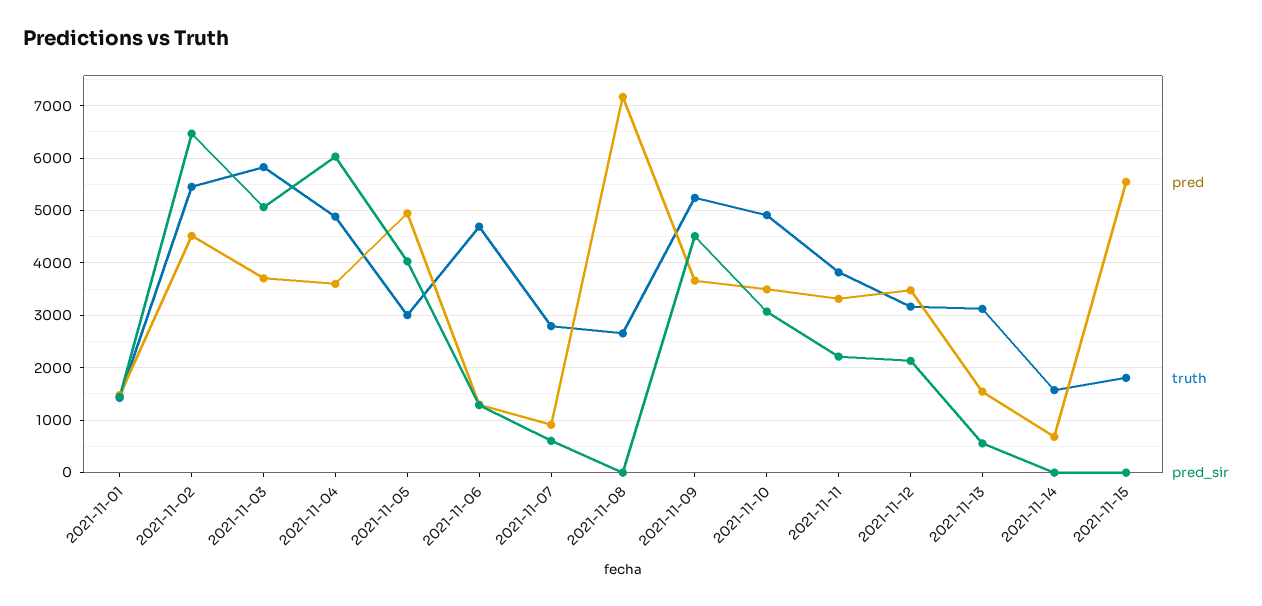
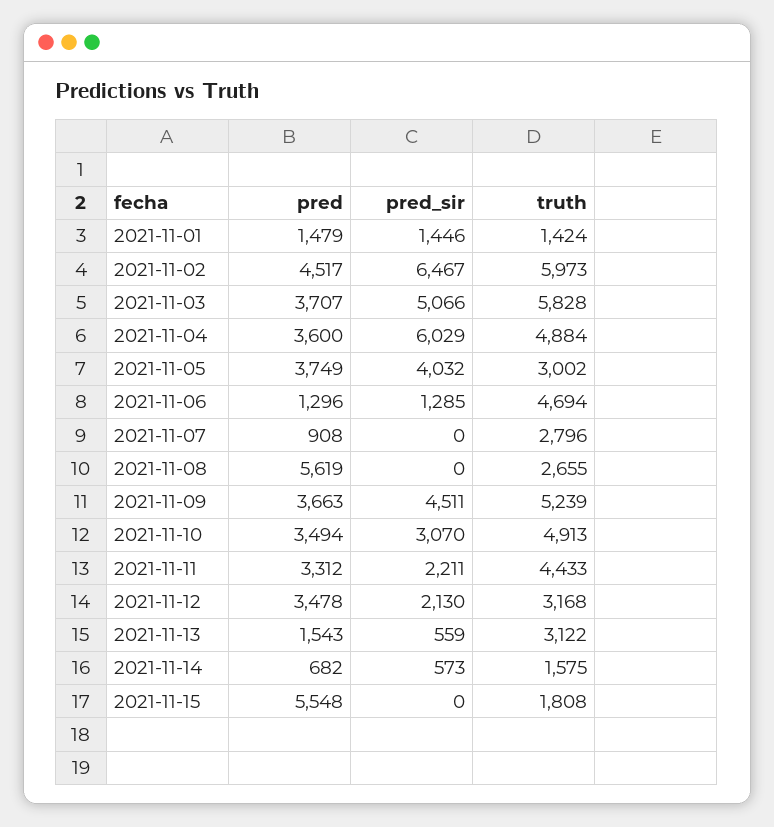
truth, 2021-11-02: 5400 -> 5973
pred, 2021-11-05: 5000 -> 3749
pred_sir, 2021-11-07: 600 -> 0
pred, 2021-11-08: 7200 -> 5619
truth, 2021-11-11: 3800 -> 4433
pred_sir, 2021-11-14: 0 -> 573

